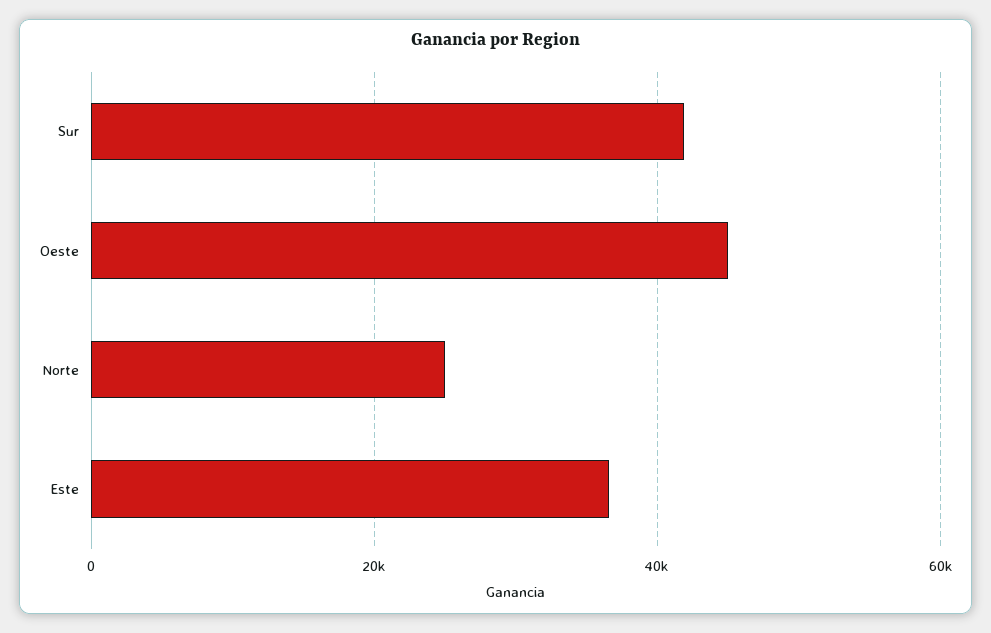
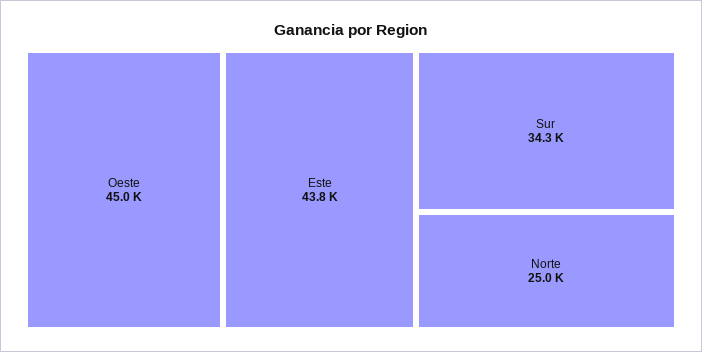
Sur: 42000 -> 34300
Este: 36000 -> 43800

